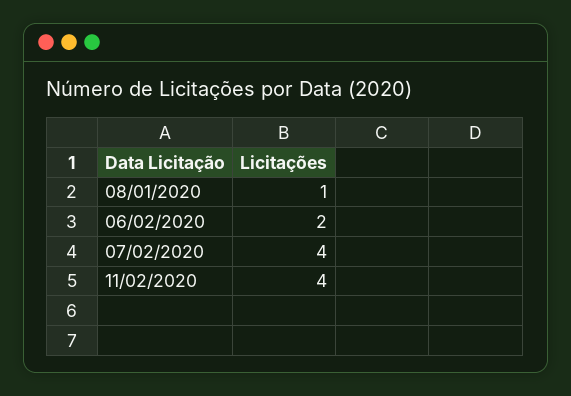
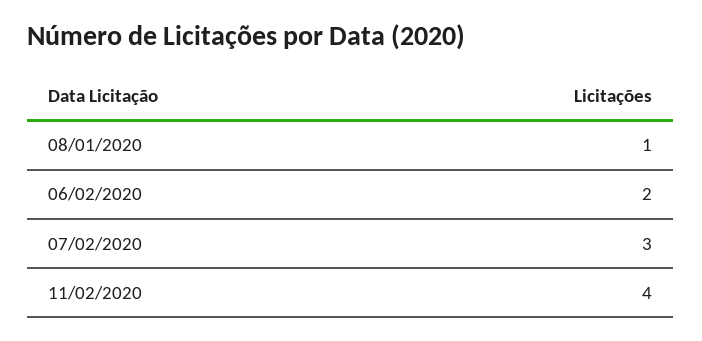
07/02/2020: 4 -> 3

